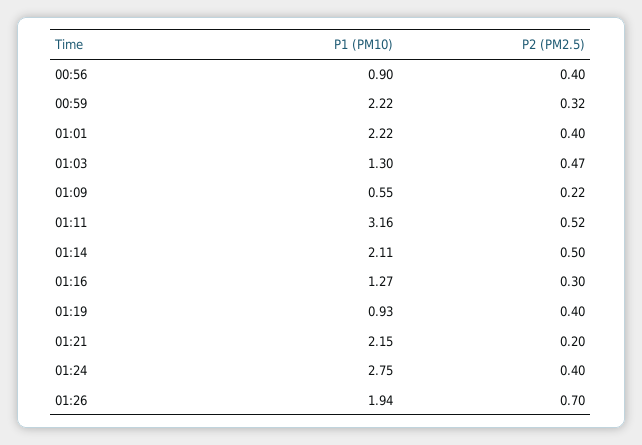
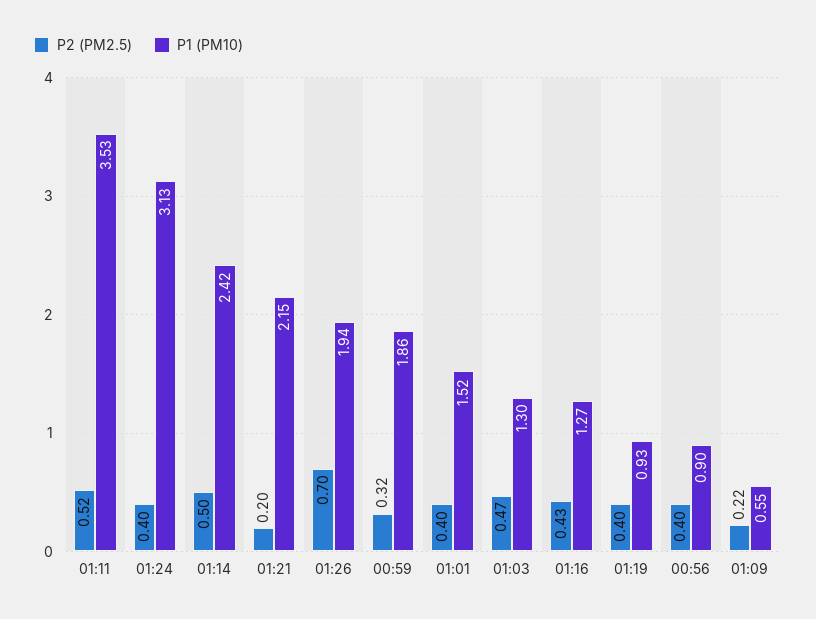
P1 (PM10), 00:59: 2.22 -> 1.86
P1 (PM10), 01:01: 2.22 -> 1.52
P1 (PM10), 01:11: 3.16 -> 3.53
P1 (PM10), 01:14: 2.11 -> 2.42
P2 (PM2.5), 01:16: 0.3 -> 0.43
P1 (PM10), 01:24: 2.75 -> 3.13

